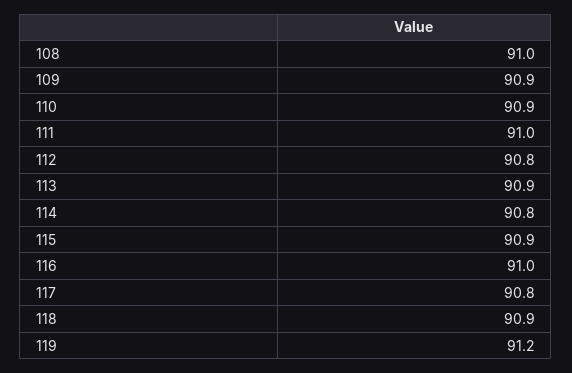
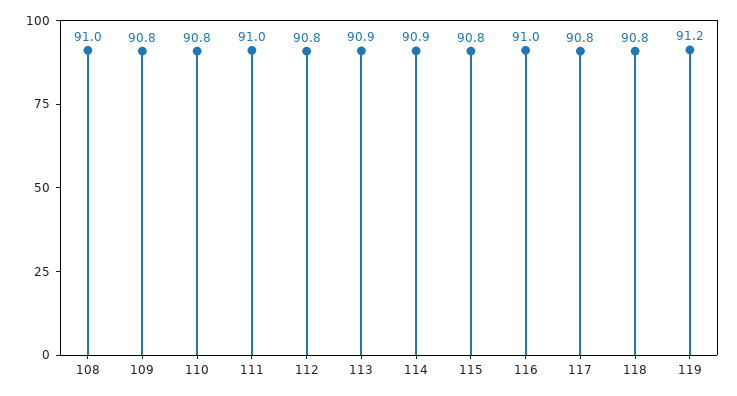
109: 90.9 -> 90.8
110: 90.9 -> 90.8
114: 90.8 -> 90.9
115: 90.9 -> 90.8
118: 90.9 -> 90.8

